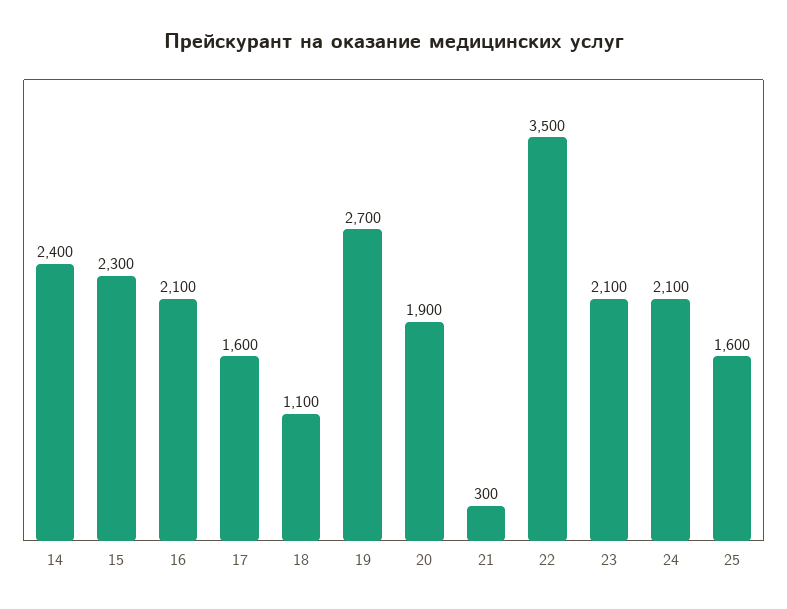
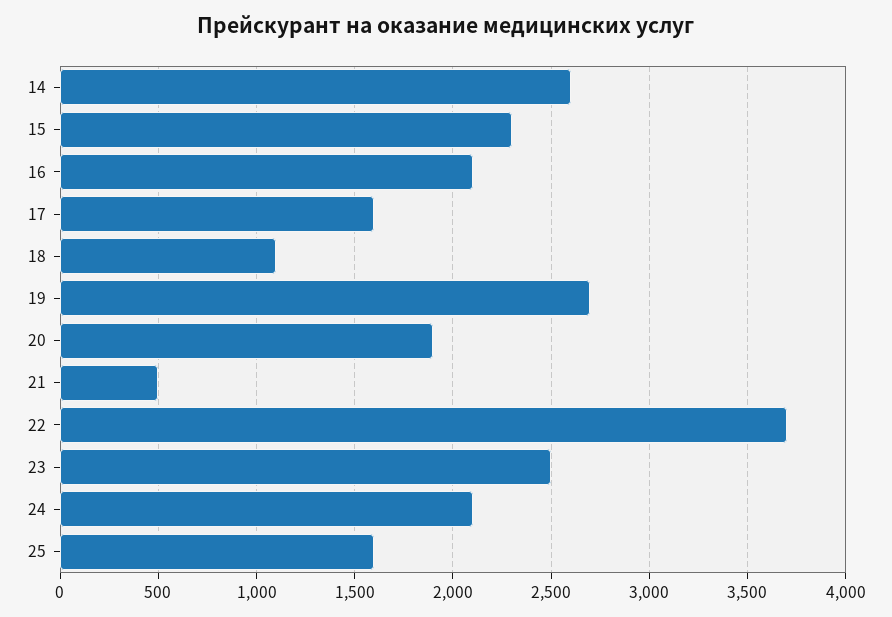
14: 2400 -> 2600
21: 300 -> 500
22: 3500 -> 3700
23: 2100 -> 2500

